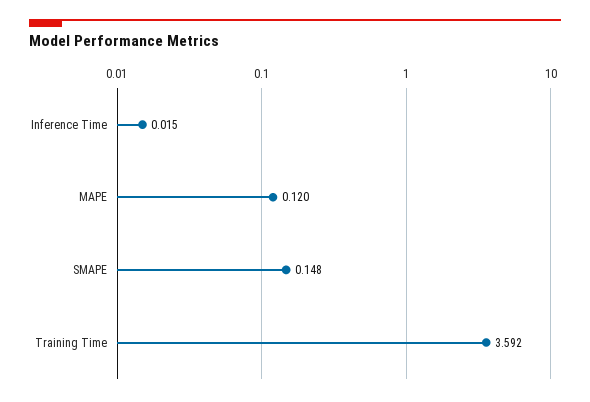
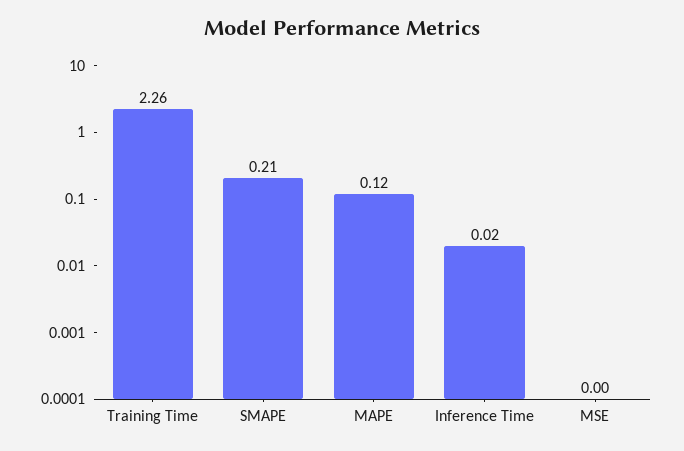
SMAPE: 0.148 -> 0.21
Training Time: 3.592 -> 2.26
MSE: none -> 0

